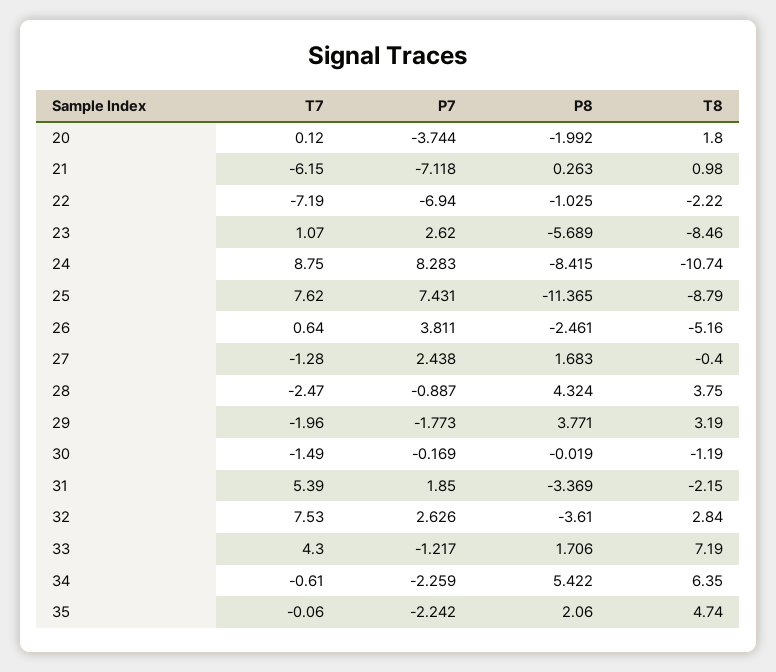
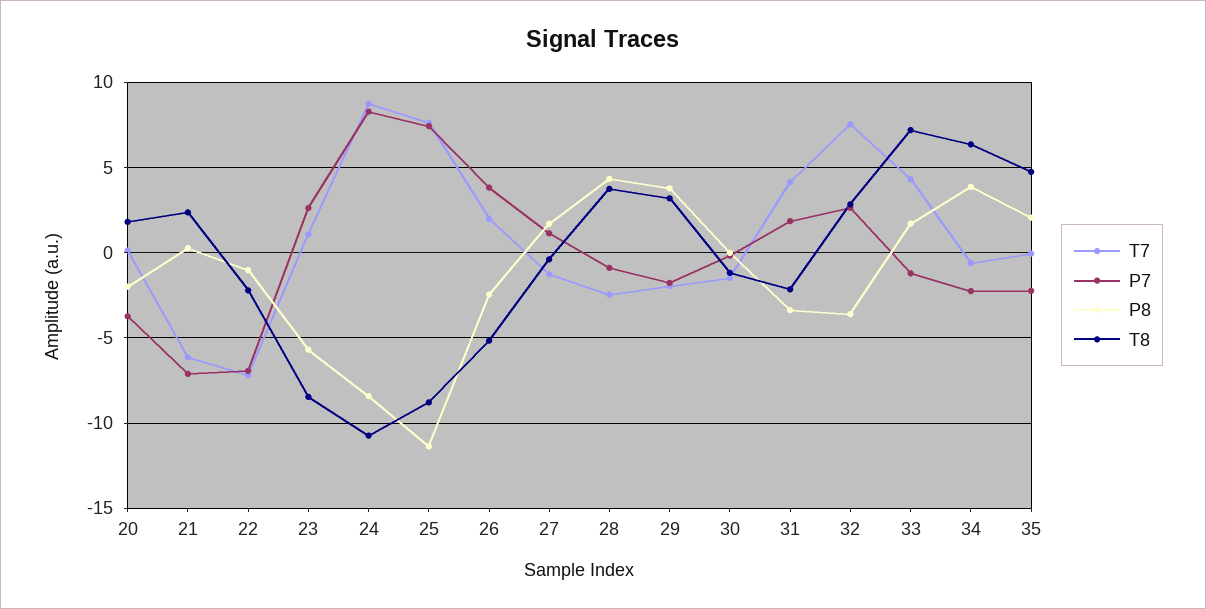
T8, 21: 0.98 -> 2.5
T7, 26: 0.64 -> 2
P7, 27: 2.438 -> 1
T7, 31: 5.39 -> 4
P8, 34: 5.422 -> 4

